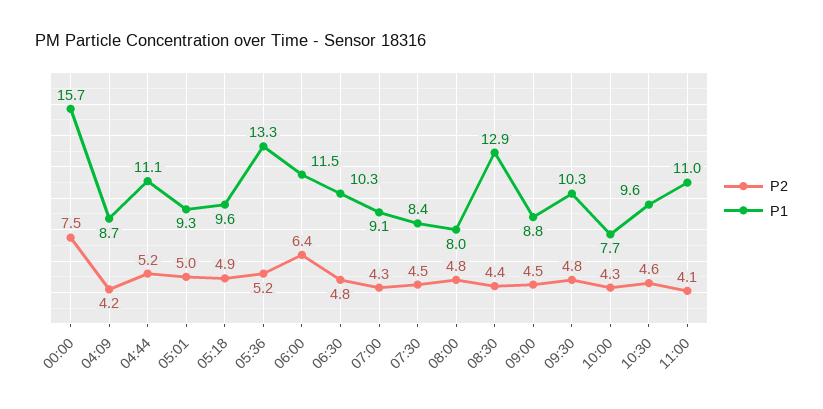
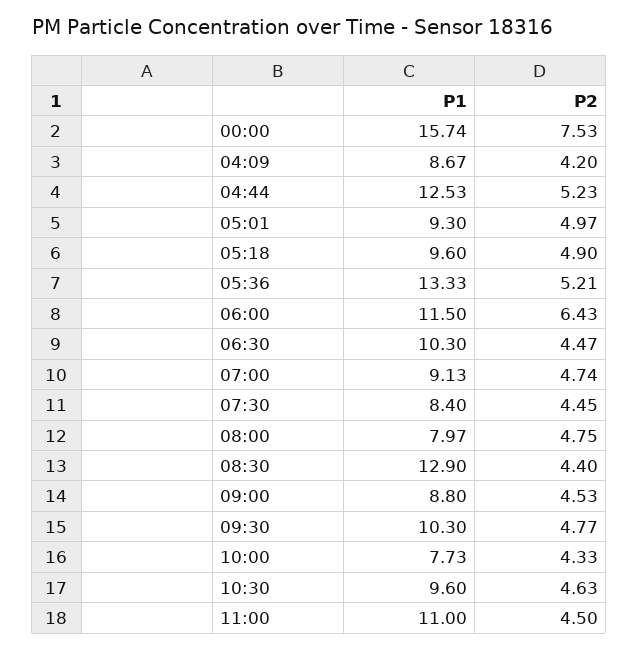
P1, 04:44: 11.1 -> 12.53
P2, 06:30: 4.8 -> 4.47
P2, 07:00: 4.3 -> 4.74
P2, 11:00: 4.1 -> 4.5

